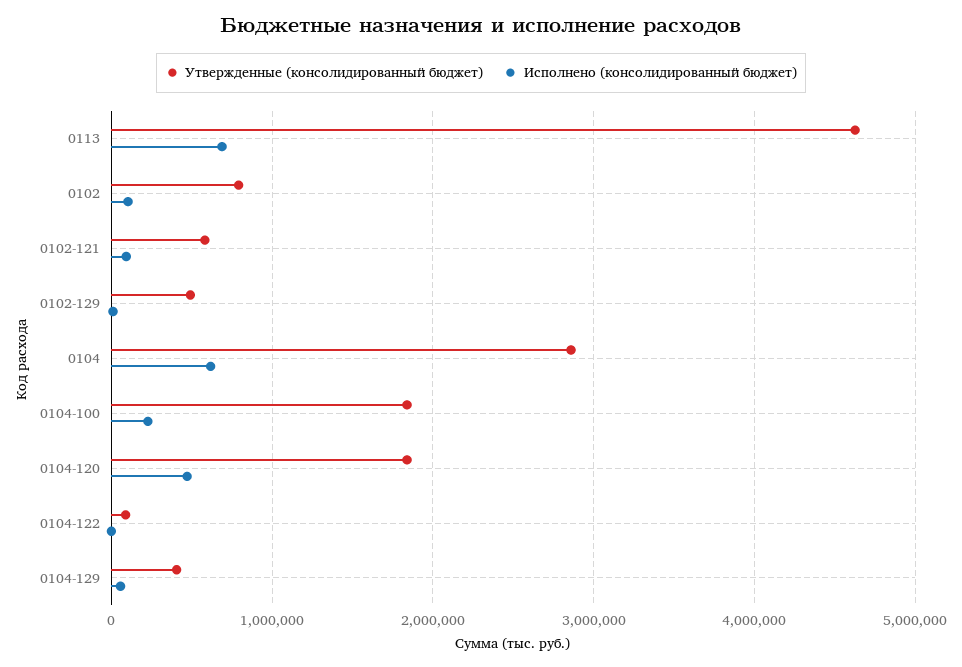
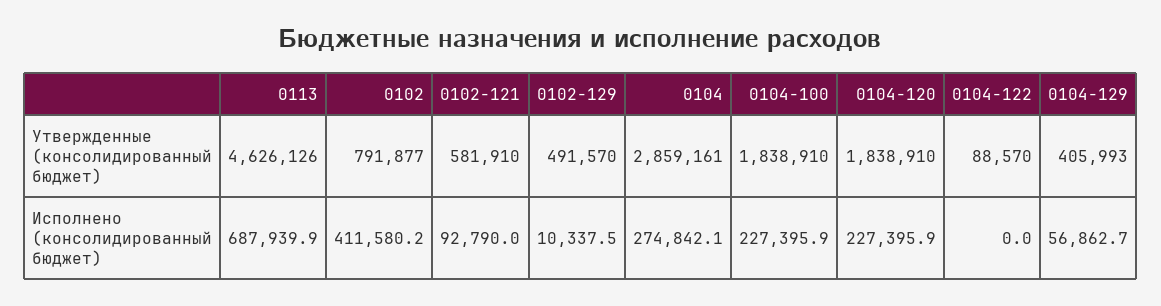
Исполнено (консолидированный бюджет), 0102: 100000 -> 411580.2
Исполнено (консолидированный бюджет), 0104: 600000 -> 274842.1
Исполнено (консолидированный бюджет), 0104-120: 500000 -> 227395.9

